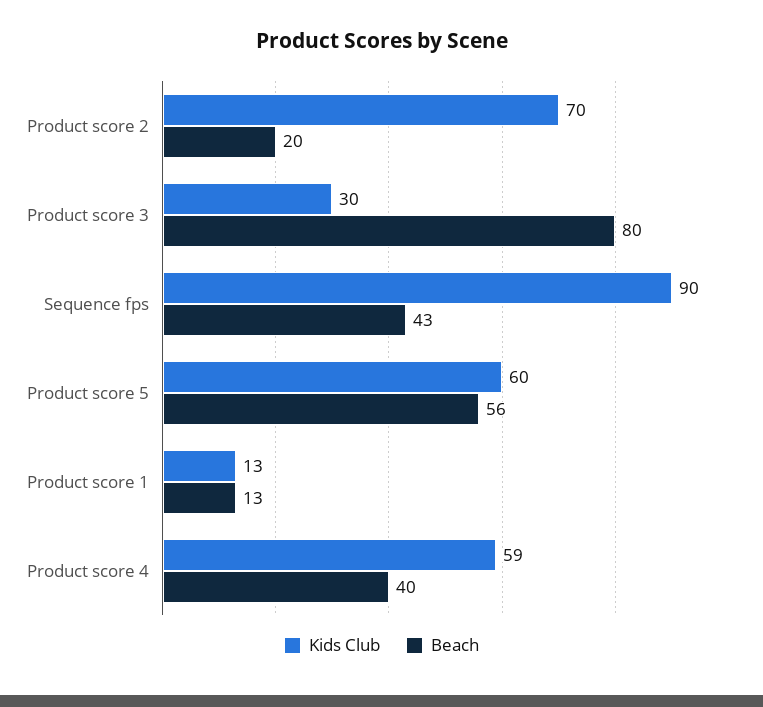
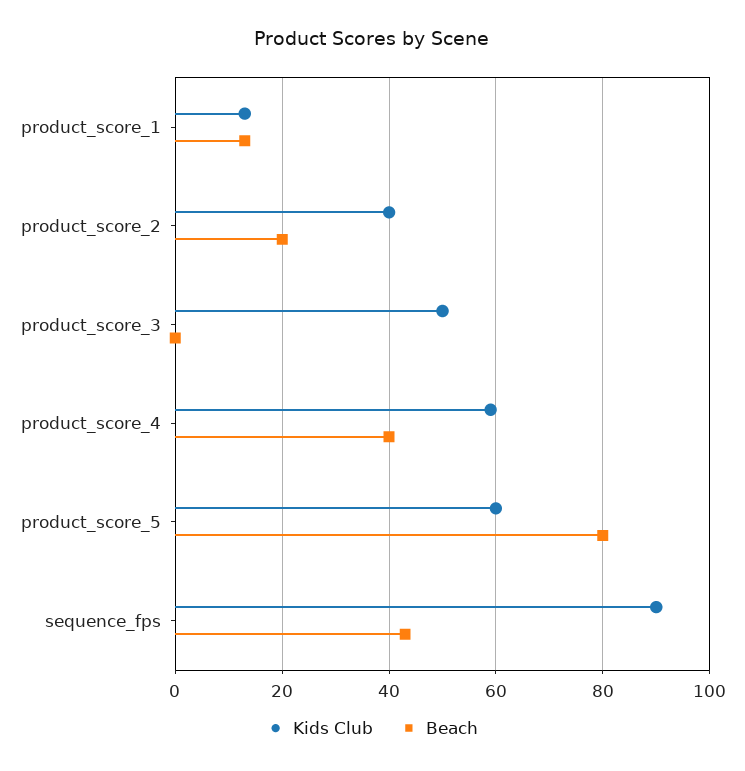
Kids Club, Product score 2: 70 -> 40
Kids Club, Product score 3: 30 -> 50
Beach, Product score 3: 80 -> 0
Beach, Product score 5: 56 -> 80

